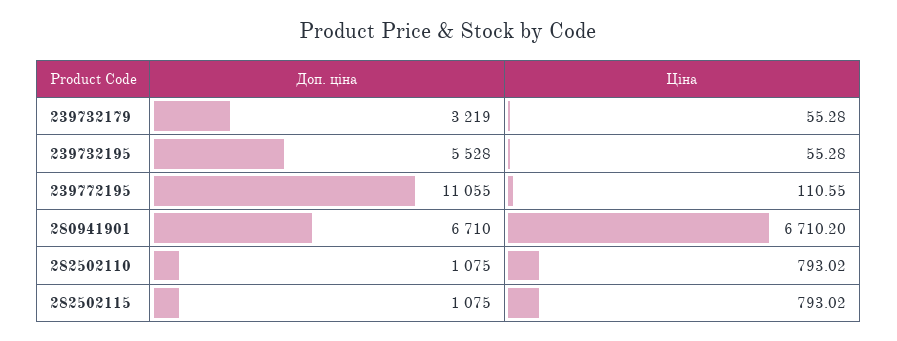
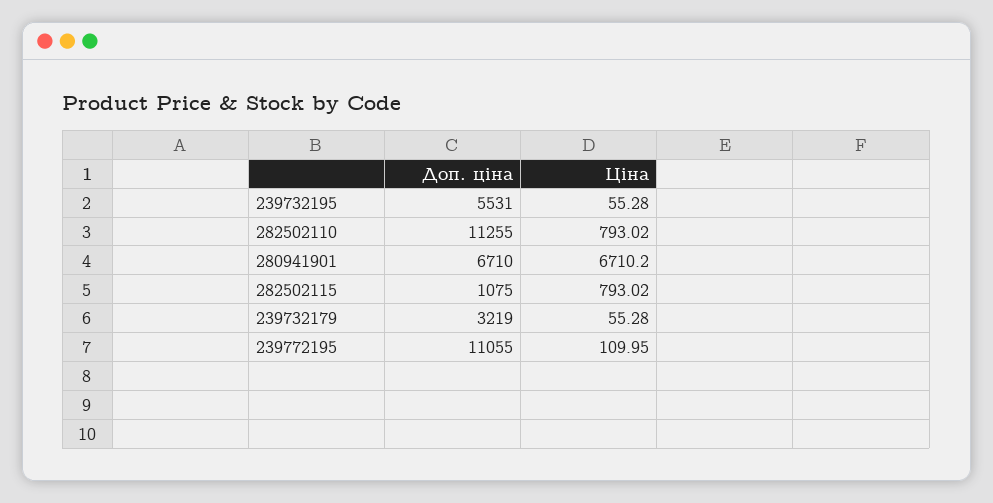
Доп. ціна, 239732195: 5528 -> 5531
Ціна, 239772195: 110.55 -> 109.95
Доп. ціна, 282502110: 1075 -> 11255

